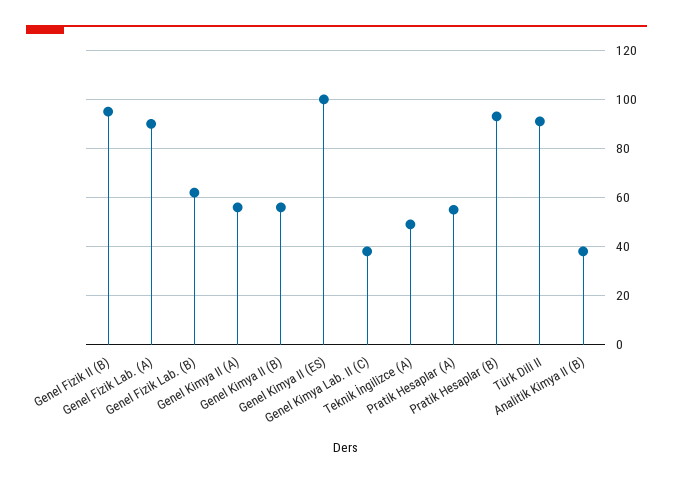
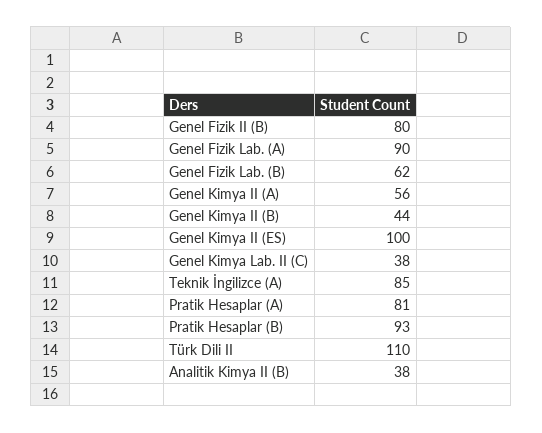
Genel Fizik II (B): 95 -> 80
Genel Kimya II (B): 55 -> 44
Teknik İngilizce (A): 50 -> 85
Pratik Hesaplar (A): 55 -> 81
Türk Dili II: 90 -> 110

